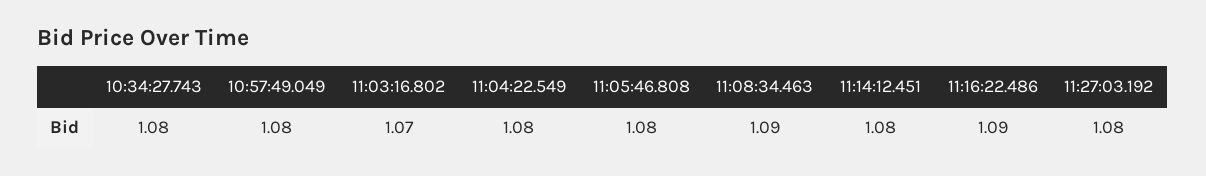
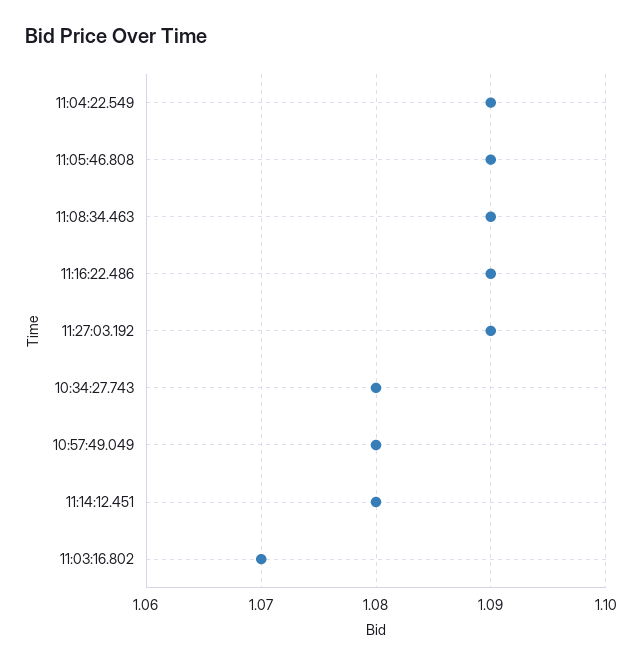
11:04:22.549: 1.08 -> 1.09
11:05:46.808: 1.08 -> 1.09
11:27:03.192: 1.08 -> 1.09

